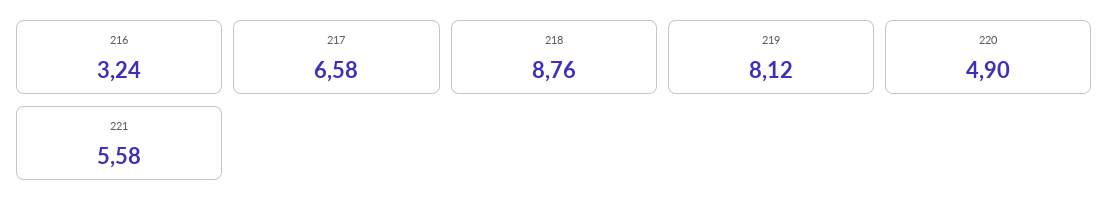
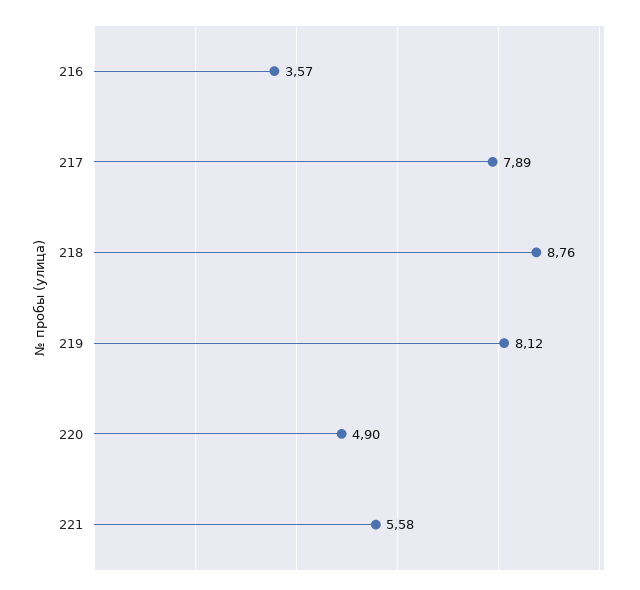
216: 3.24 -> 3.57
217: 6.58 -> 7.89

